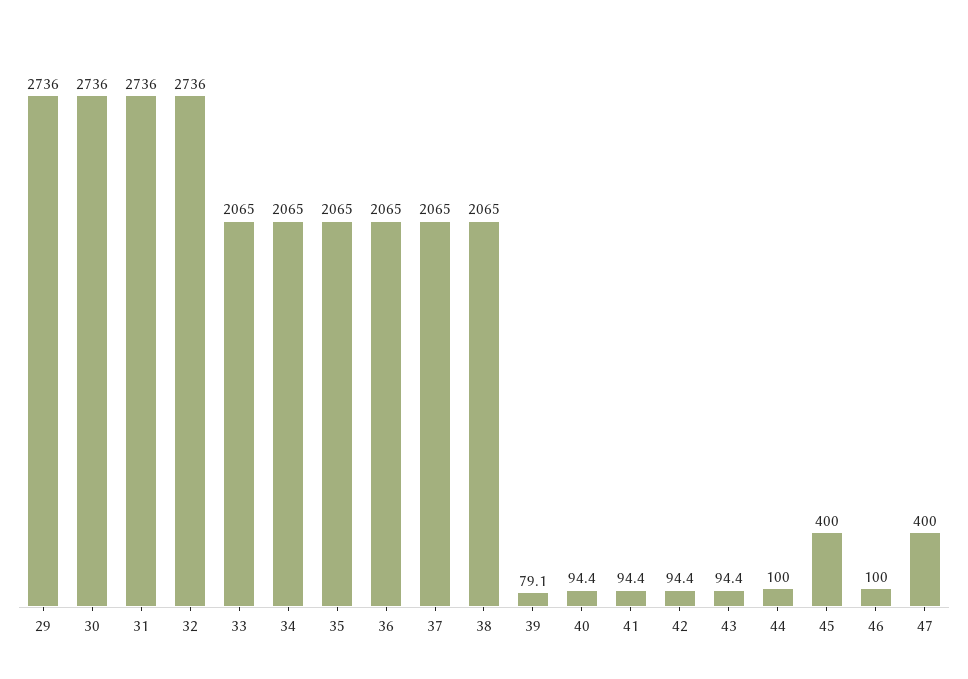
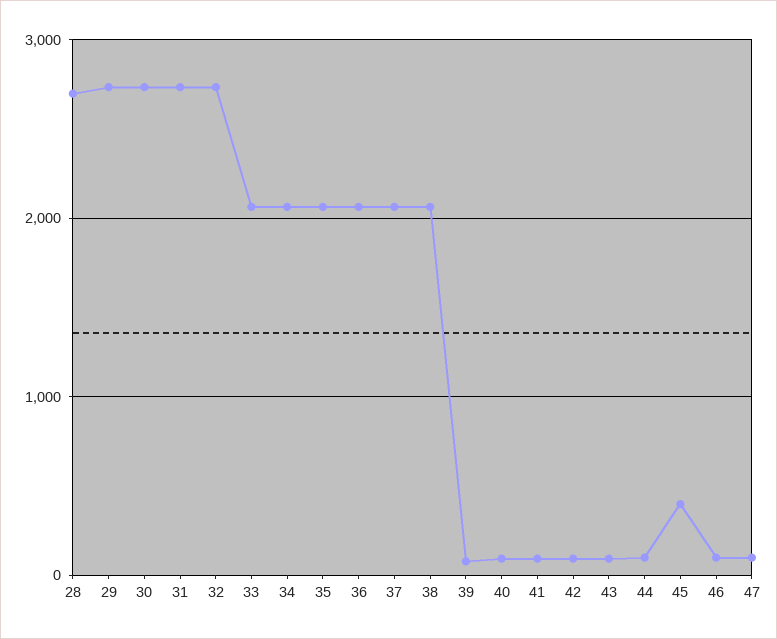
47: 400 -> 100
28: none -> 2700

